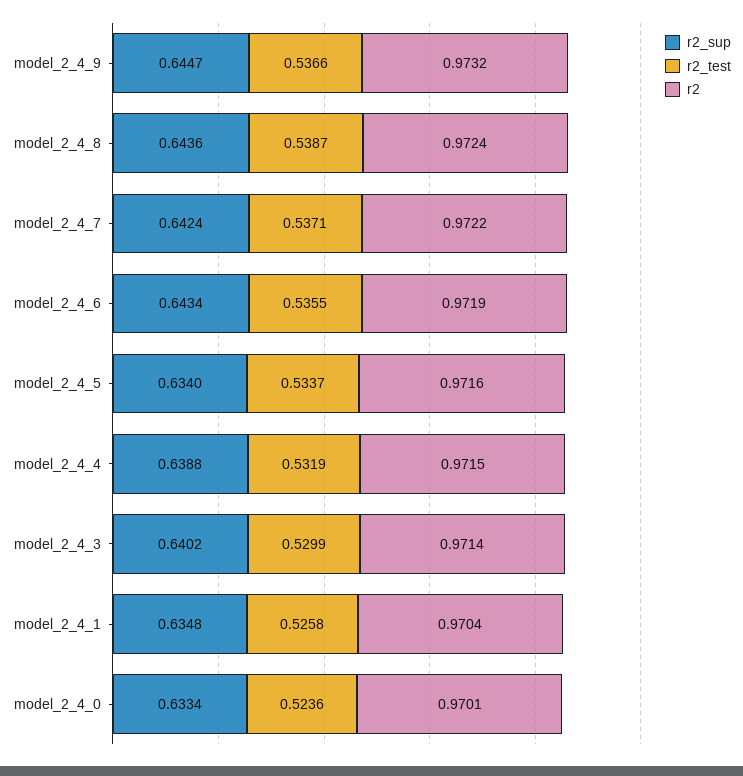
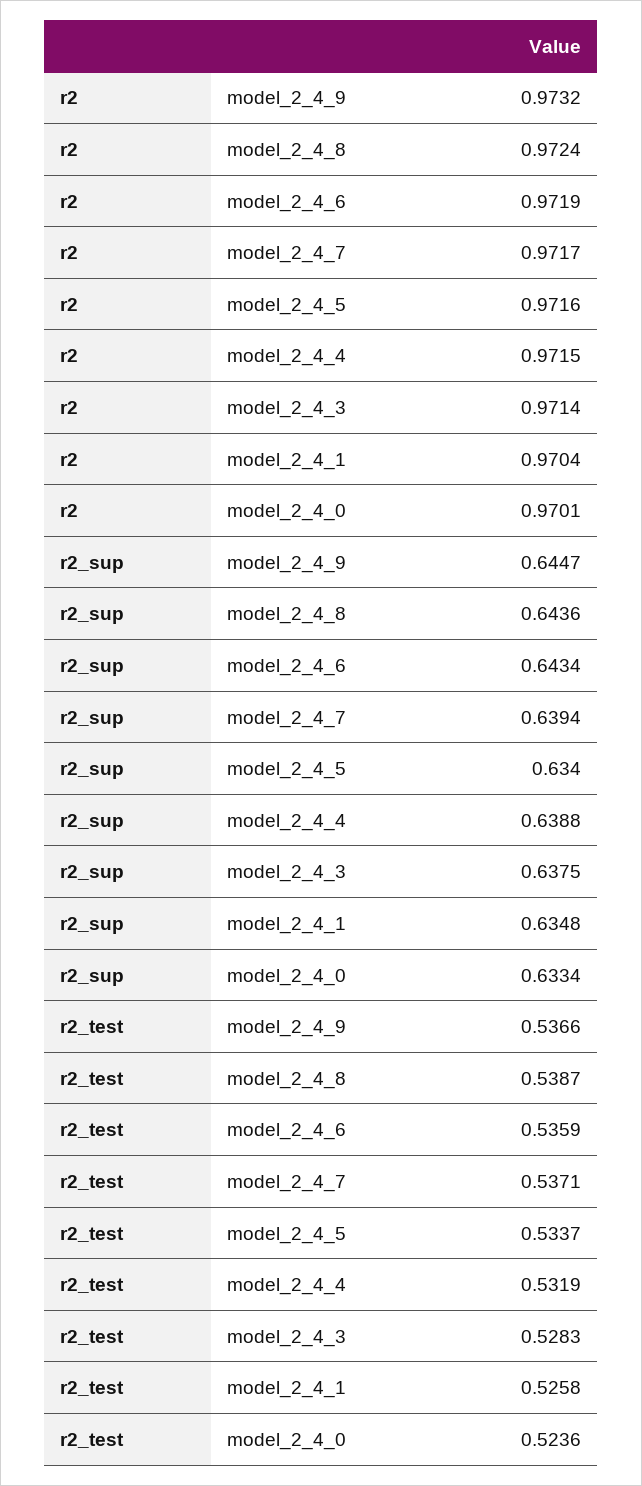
r2_sup, model_2_4_7: 0.6424 -> 0.6394
r2, model_2_4_7: 0.9722 -> 0.9717
r2_test, model_2_4_6: 0.5355 -> 0.5359
r2_sup, model_2_4_3: 0.6402 -> 0.6375
r2_test, model_2_4_3: 0.5299 -> 0.5283

